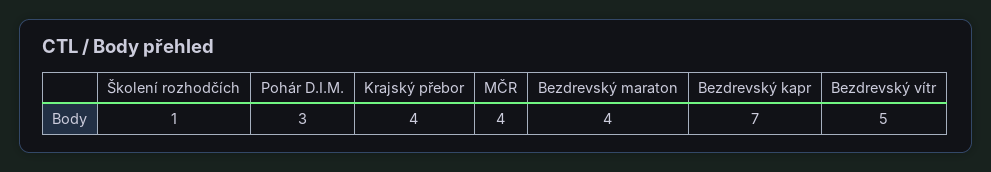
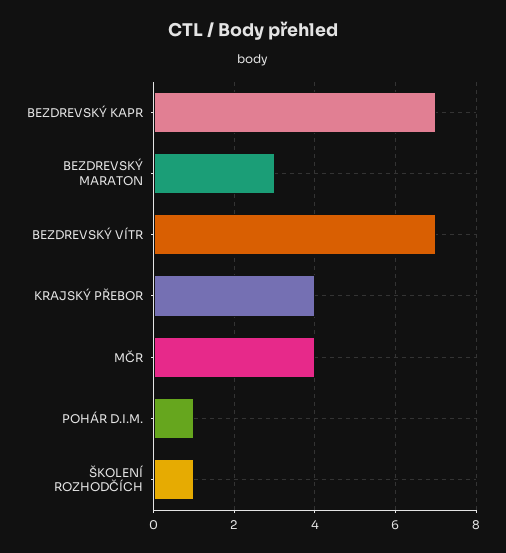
Pohár D.I.M.: 3 -> 1
Bezdrevský maraton: 4 -> 3
Bezdrevský vítr: 5 -> 7

